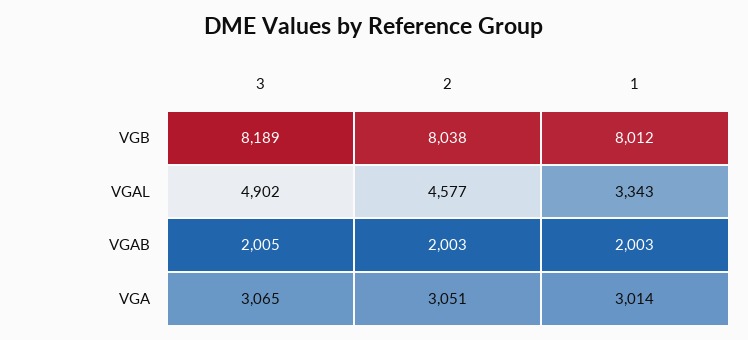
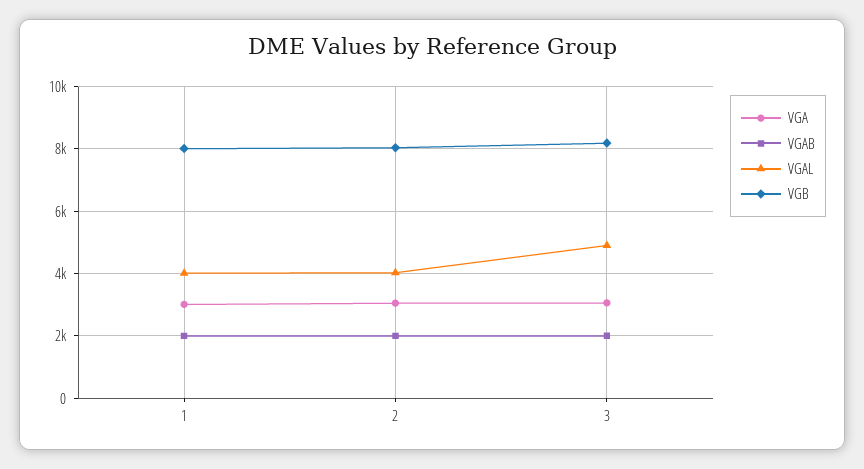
VGAL, 2: 4577 -> 4000
VGAL, 1: 3343 -> 4000

